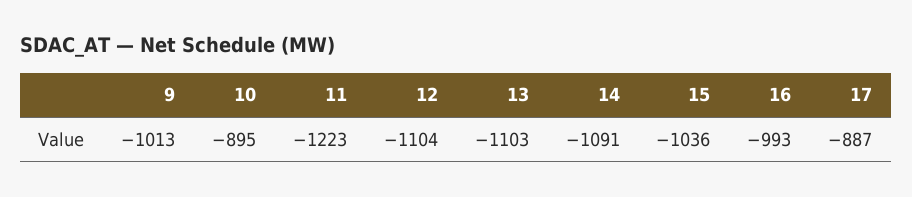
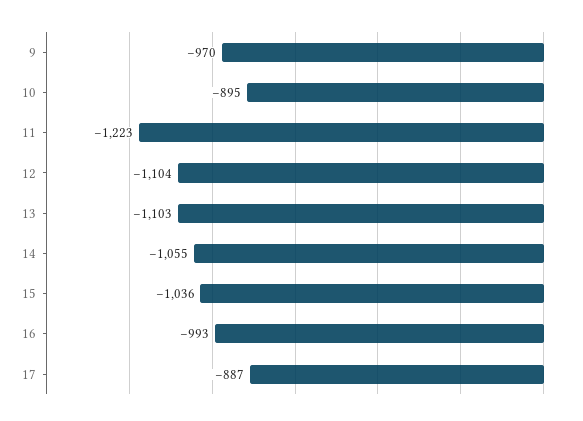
9: -1013 -> -970
14: -1091 -> -1055

